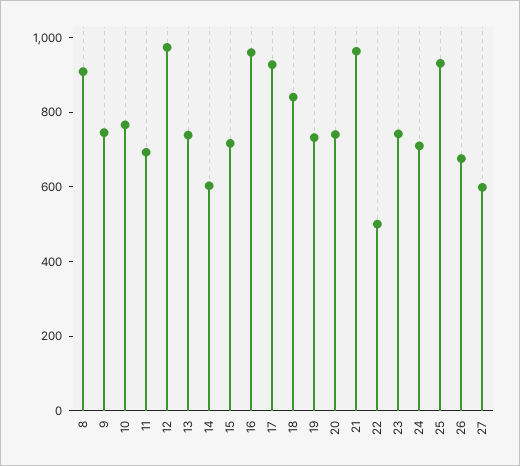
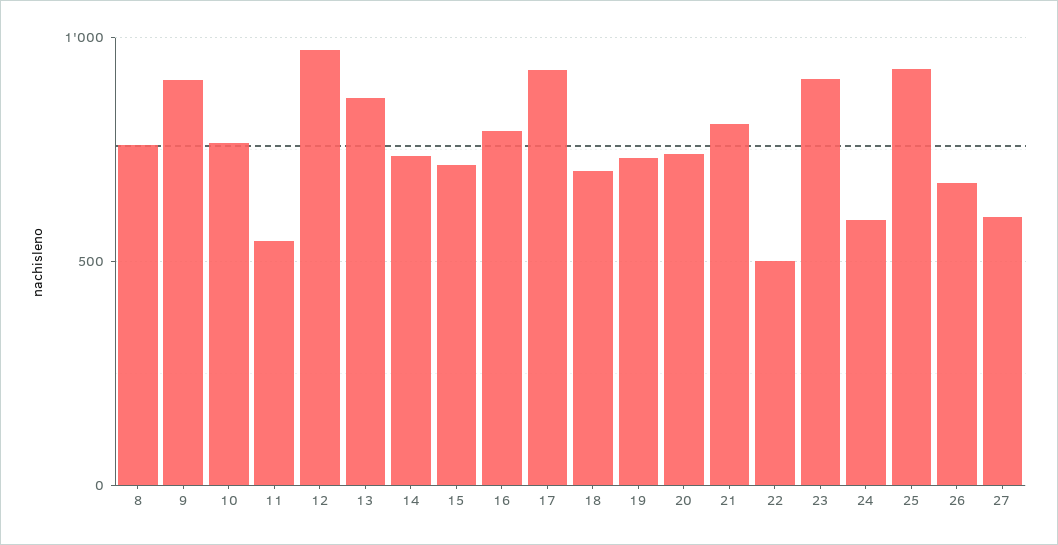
8: 900 -> 750
9: 750 -> 900
11: 700 -> 550
13: 750 -> 850
14: 600 -> 750
16: 950 -> 800
18: 850 -> 700
21: 950 -> 800
23: 750 -> 900
24: 700 -> 600

